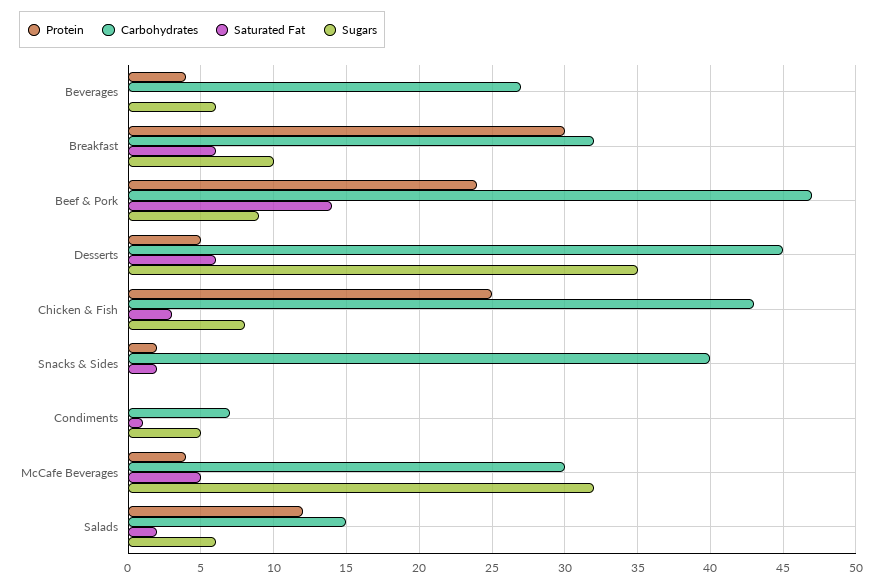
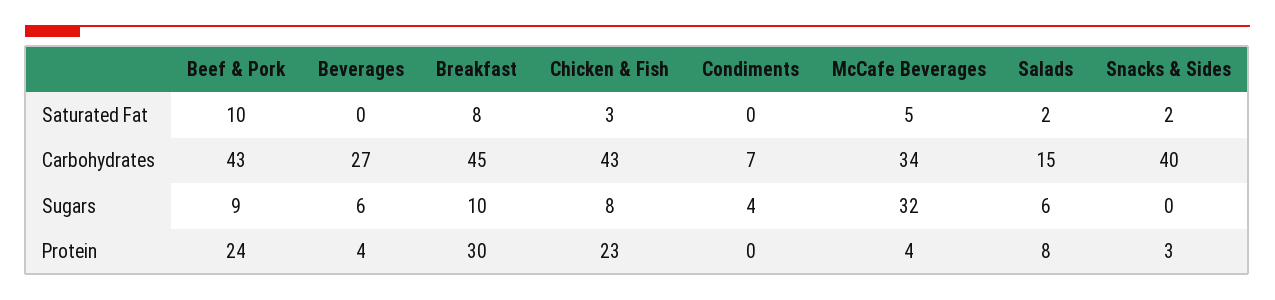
Carbohydrates, Breakfast: 32 -> 45
Saturated Fat, Breakfast: 6 -> 8
Carbohydrates, Beef & Pork: 47 -> 43
Saturated Fat, Beef & Pork: 14 -> 10
Protein, Desserts: 5 -> none
Carbohydrates, Desserts: 45 -> none
Saturated Fat, Desserts: 6 -> none
Sugars, Desserts: 35 -> none
Protein, Chicken & Fish: 25 -> 23
Protein, Snacks & Sides: 2 -> 3
Saturated Fat, Condiments: 1 -> 0
Sugars, Condiments: 5 -> 4
Carbohydrates, McCafe Beverages: 30 -> 34
Protein, Salads: 12 -> 8

